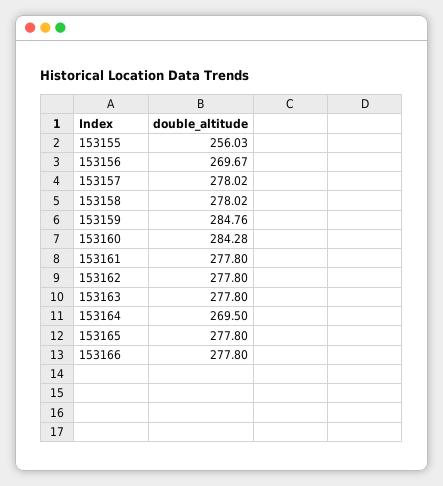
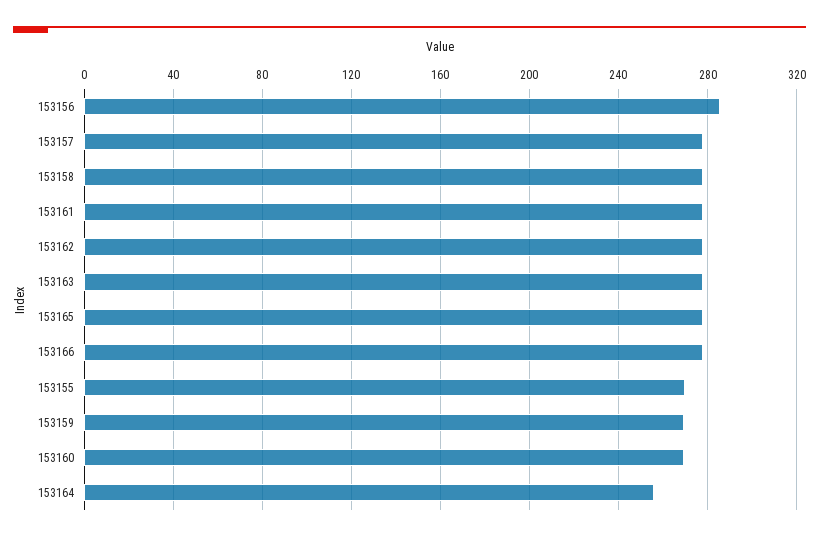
153155: 256.03 -> 270
153156: 269.67 -> 285
153159: 284.76 -> 270
153160: 284.28 -> 270
153164: 269.5 -> 255

